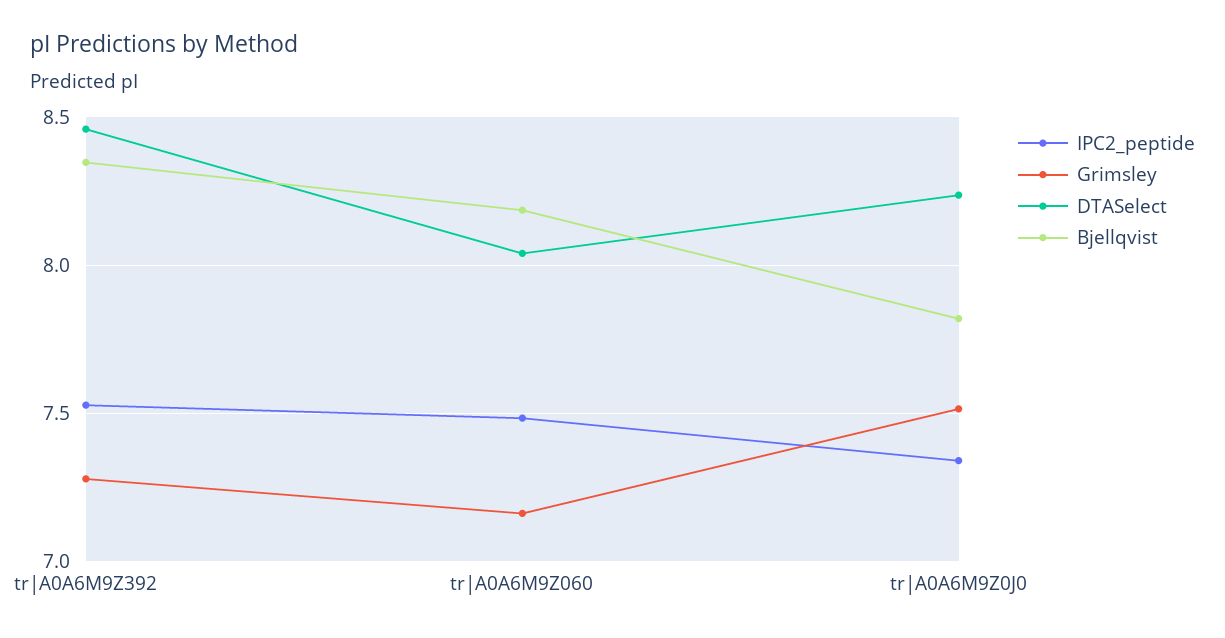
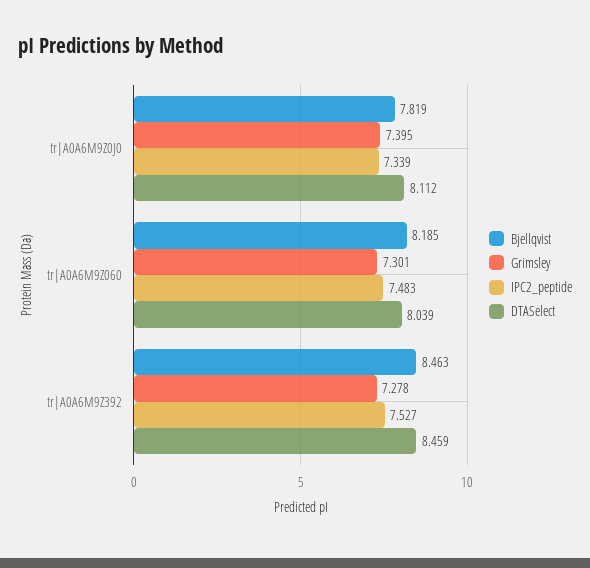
Bjellqvist, tr|A0A6M9Z392: 8.35 -> 8.463
Grimsley, tr|A0A6M9Z060: 7.15 -> 7.301
Grimsley, tr|A0A6M9Z0J0: 7.5 -> 7.395
DTASelect, tr|A0A6M9Z0J0: 8.25 -> 8.112

